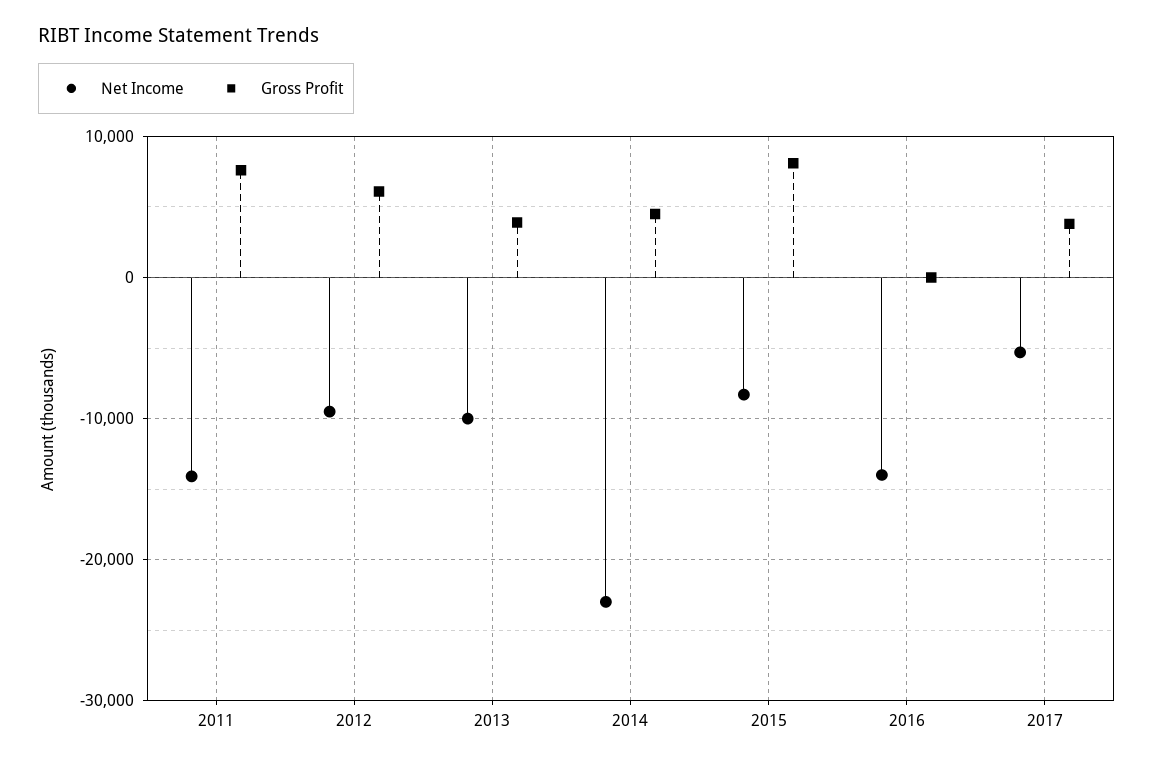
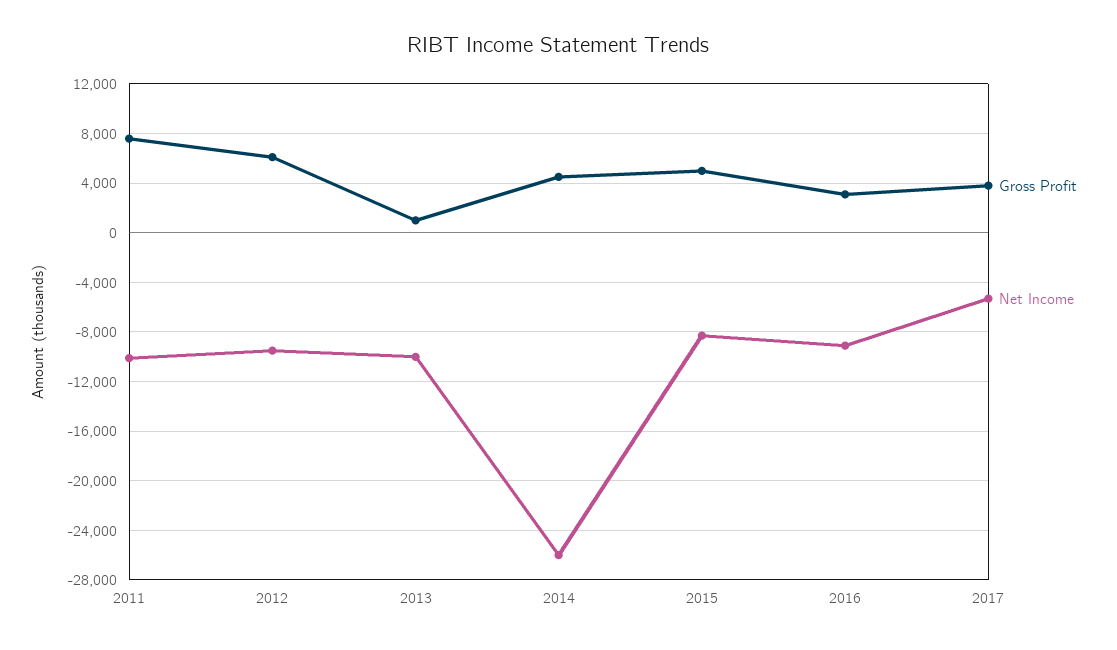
Net Income, 2011: -14000 -> -10000
Gross Profit, 2013: 4000 -> 1000
Net Income, 2014: -23000 -> -26000
Gross Profit, 2015: 8000 -> 5000
Net Income, 2016: -14000 -> -9000
Gross Profit, 2016: 0 -> 3000

